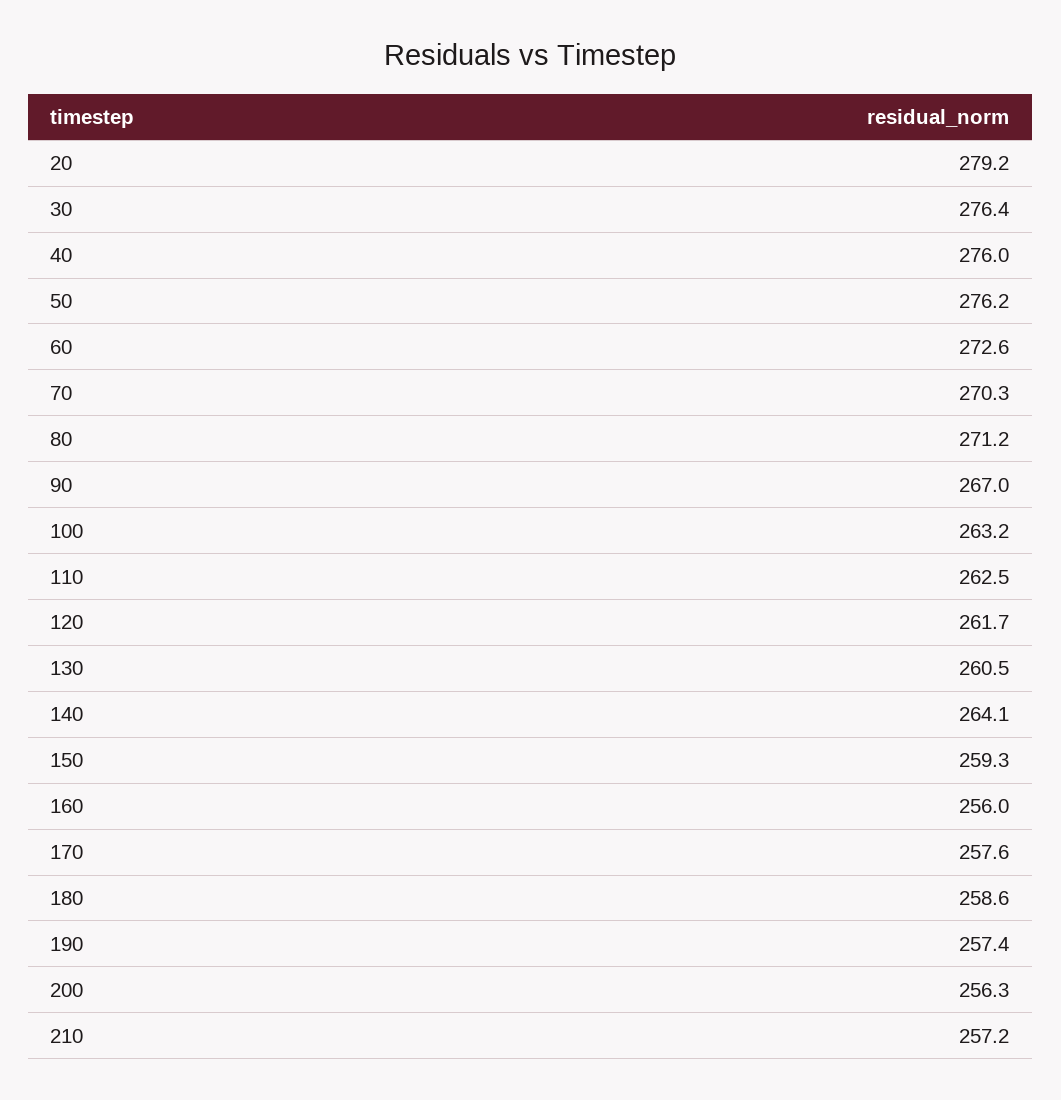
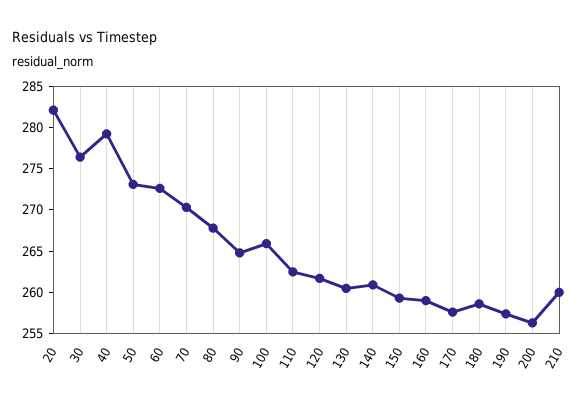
20: 279.2 -> 282
40: 276 -> 279
50: 276.2 -> 273
80: 271.2 -> 268
90: 267 -> 265
100: 263.2 -> 266
140: 264.1 -> 261
160: 256 -> 259
210: 257.2 -> 260

